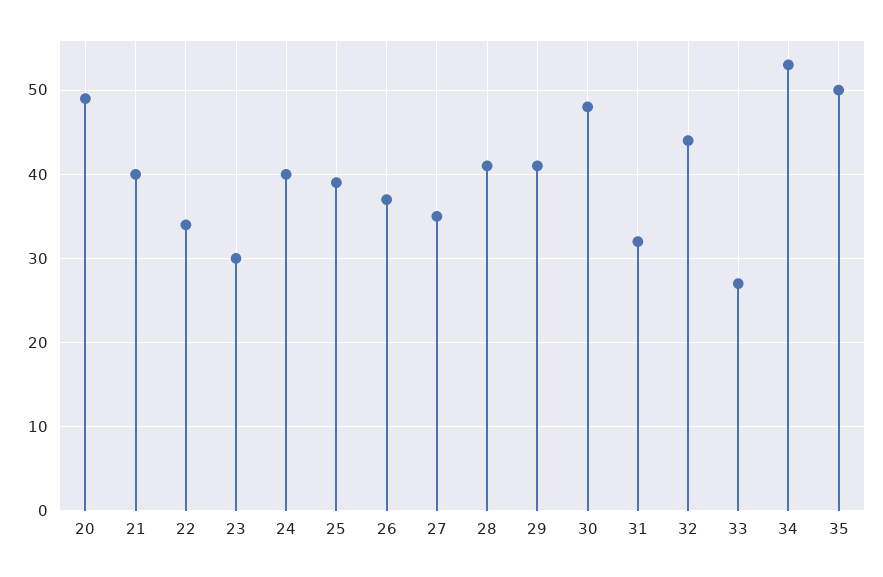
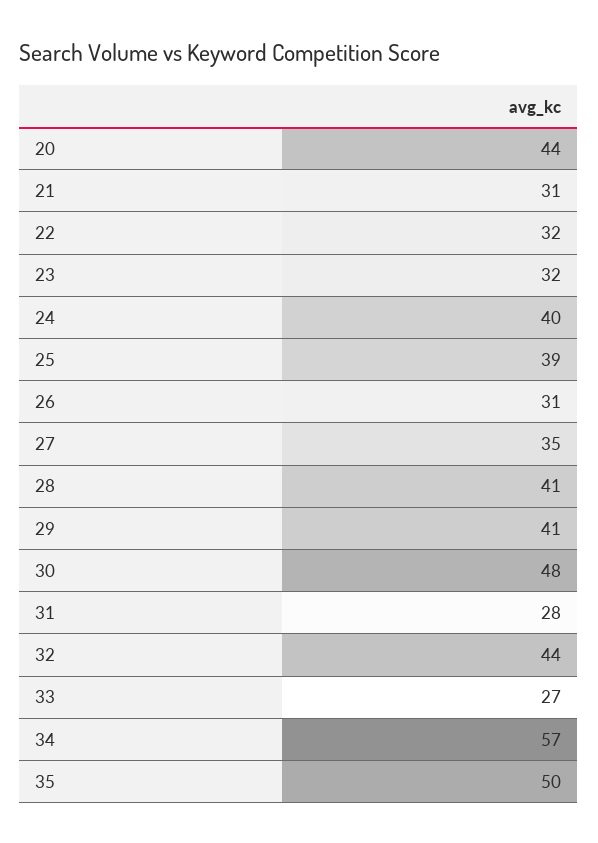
20: 49 -> 44
21: 40 -> 31
22: 34 -> 32
23: 30 -> 32
26: 37 -> 31
31: 32 -> 28
34: 53 -> 57

